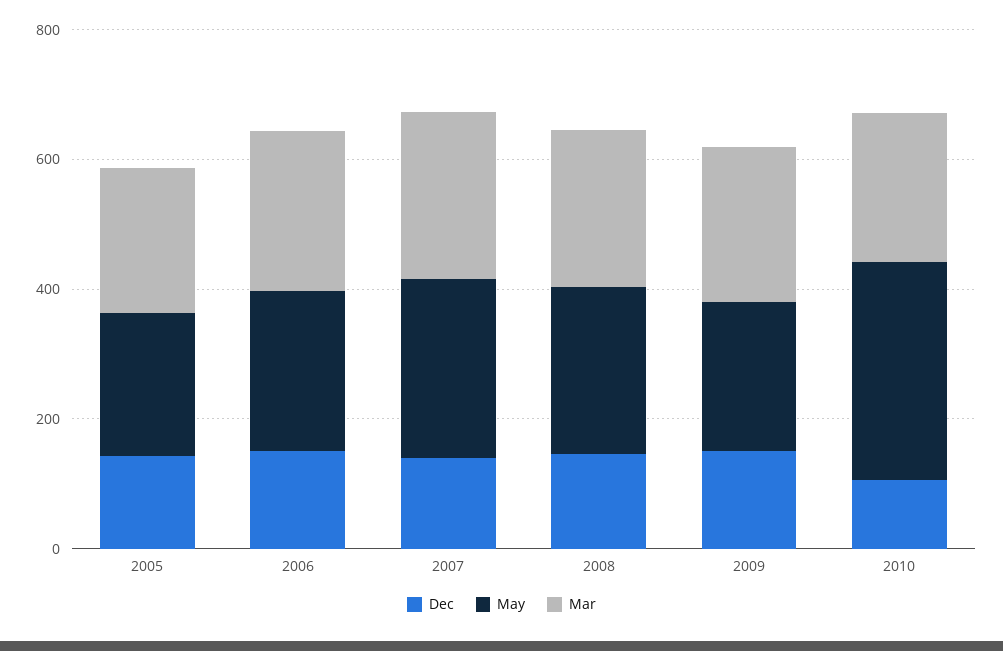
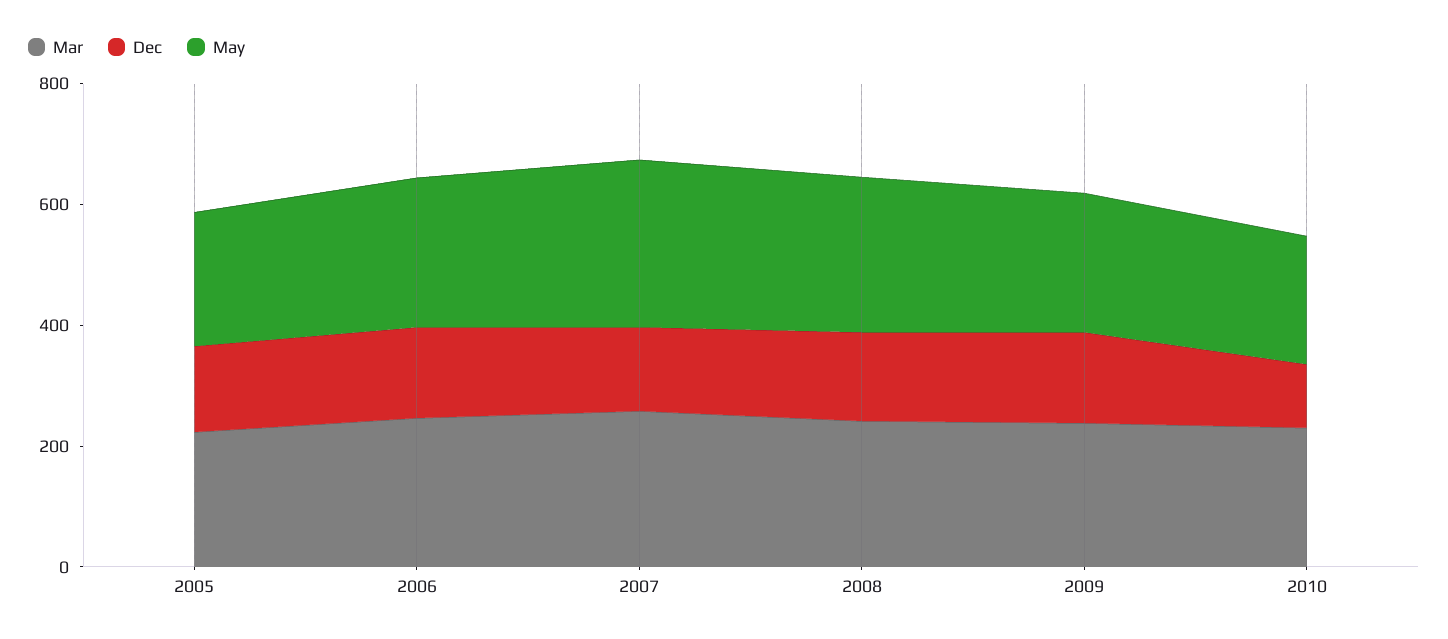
May, 2010: 350 -> 200

